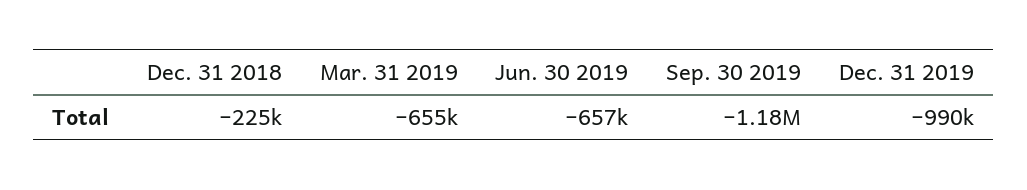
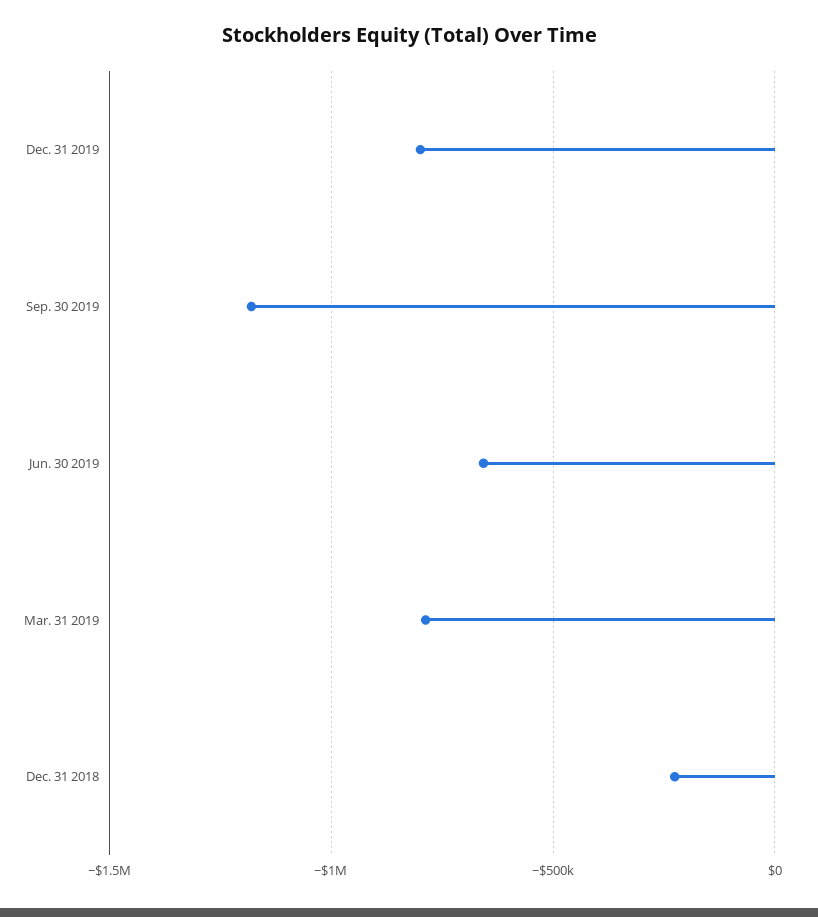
Mar. 31 2019: -655000 -> -800000
Dec. 31 2019: -990000 -> -800000

